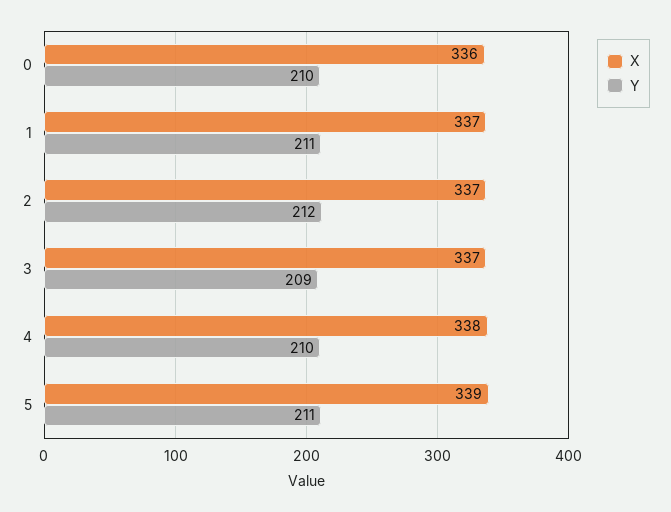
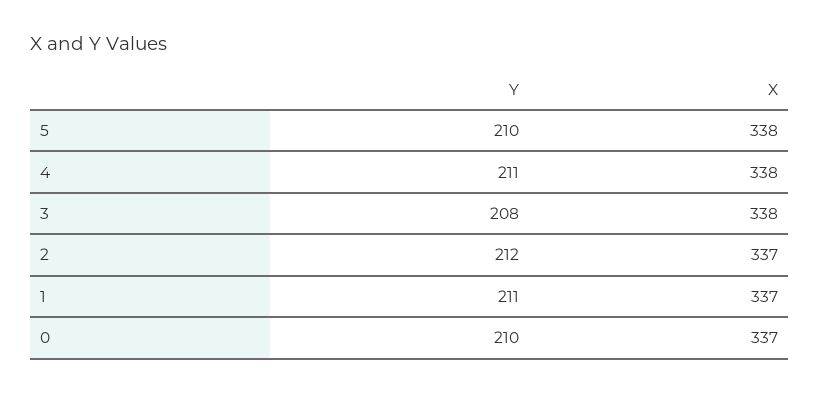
X, 0: 336 -> 337
X, 3: 337 -> 338
Y, 3: 209 -> 208
Y, 4: 210 -> 211
X, 5: 339 -> 338
Y, 5: 211 -> 210

